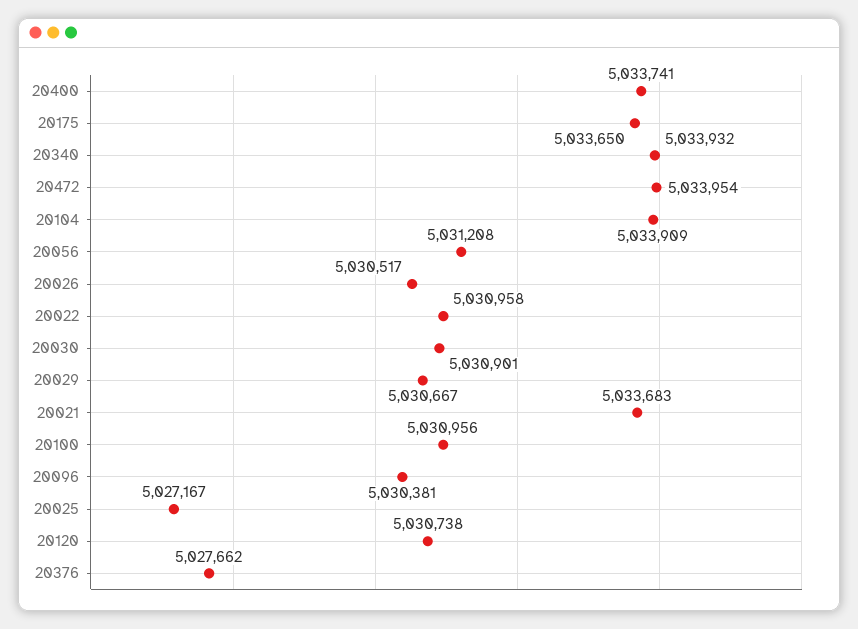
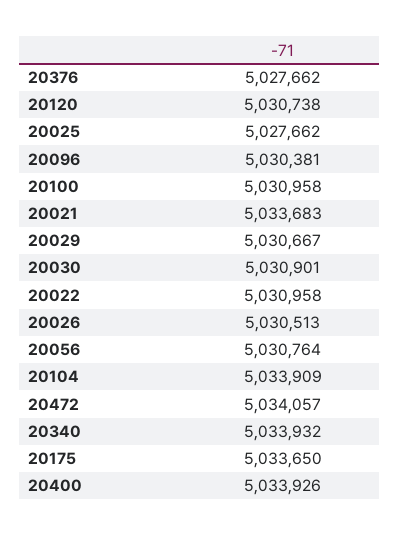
20400: 5033741 -> 5033926
20472: 5033954 -> 5034057
20056: 5031208 -> 5030764
20026: 5030517 -> 5030513
20100: 5030956 -> 5030958
20025: 5027167 -> 5027662

